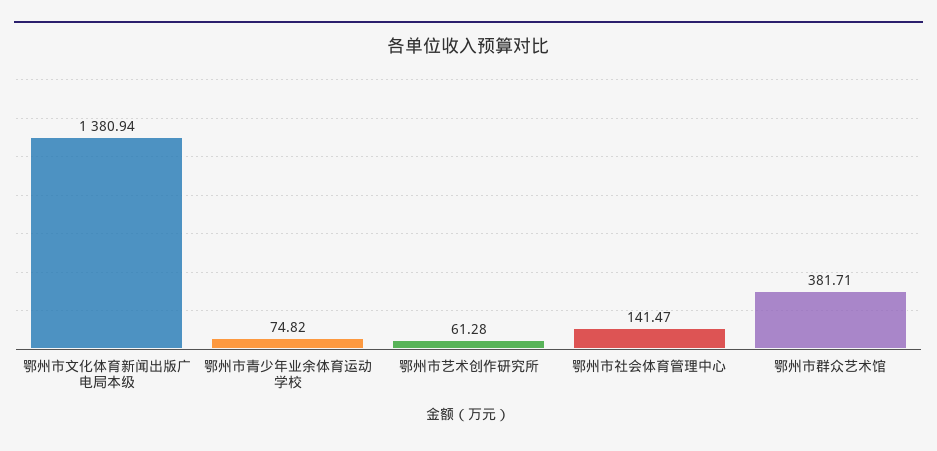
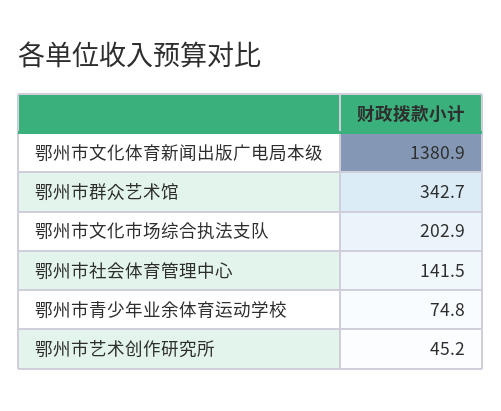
鄂州市艺术创作研究所: 61.28 -> 45.2
鄂州市群众艺术馆: 381.71 -> 342.7
鄂州市文化市场综合执法支队: none -> 202.9

